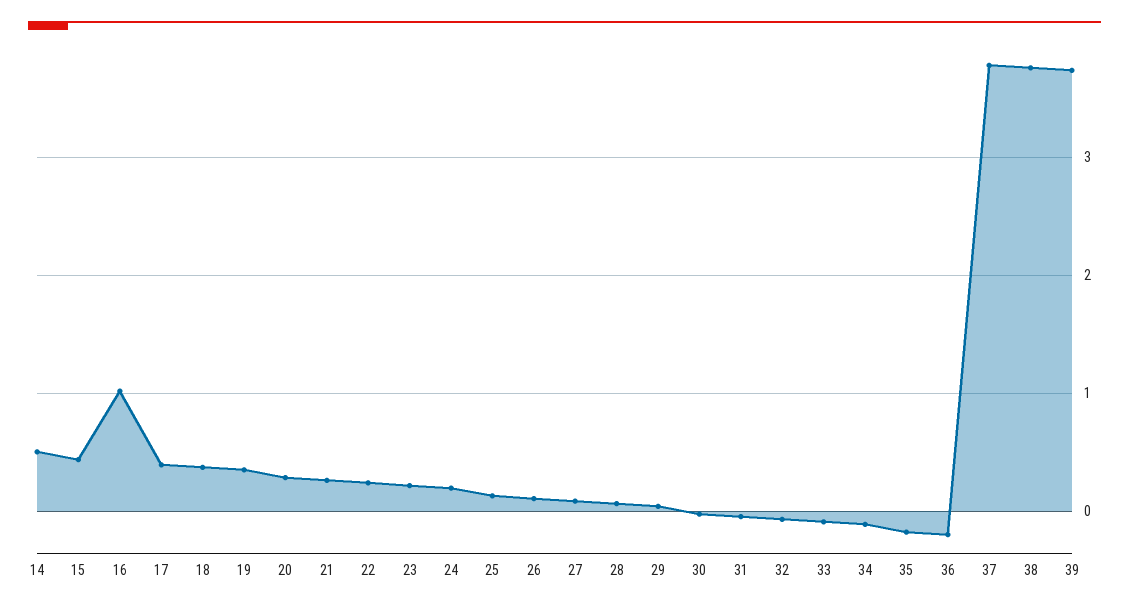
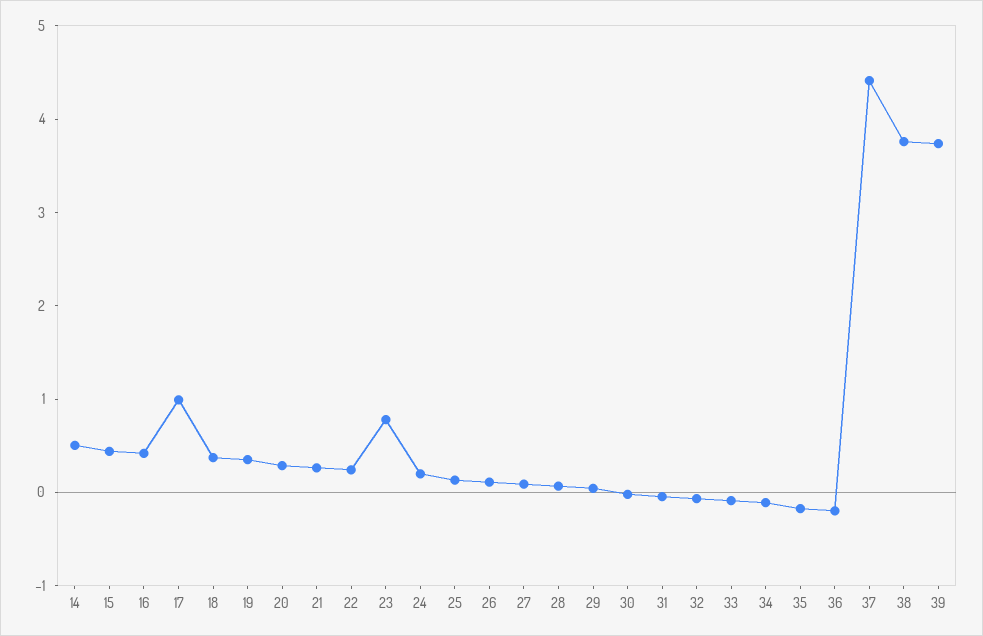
16: 1 -> 0.4
17: 0.4 -> 1
23: 0.2 -> 0.8
37: 3.8 -> 4.4

